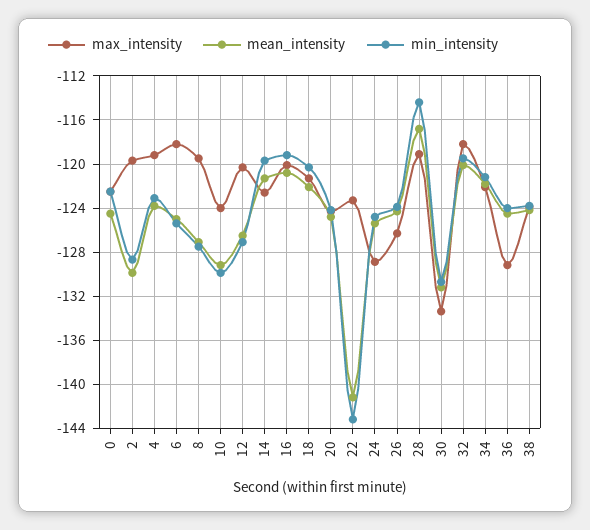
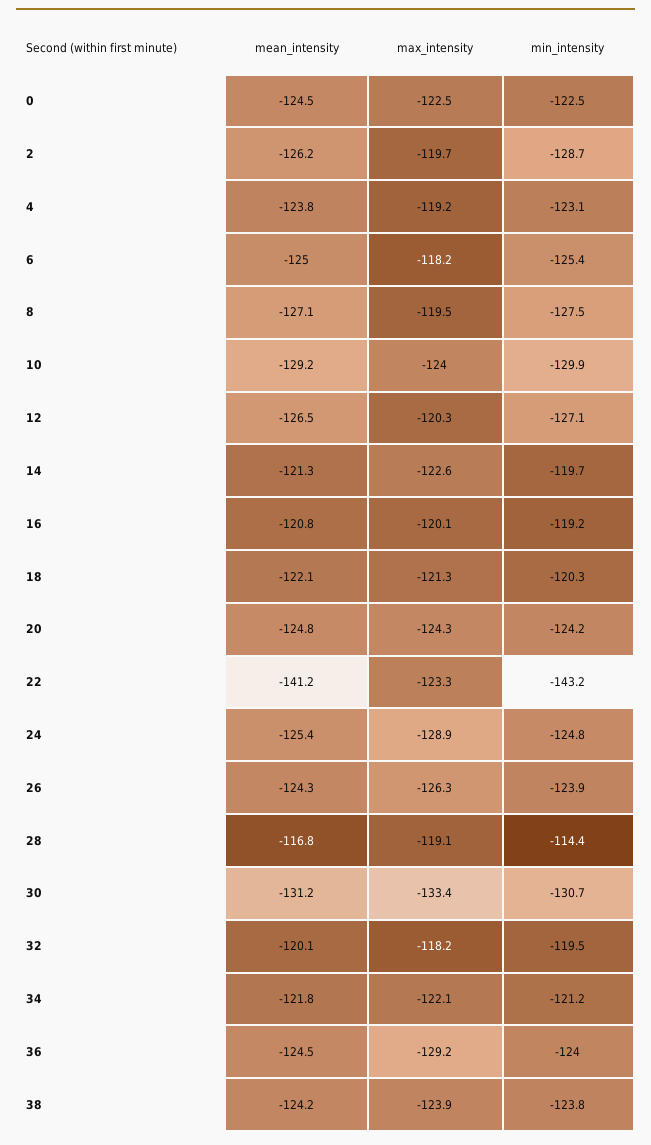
mean_intensity, 2: -130 -> -126.2

